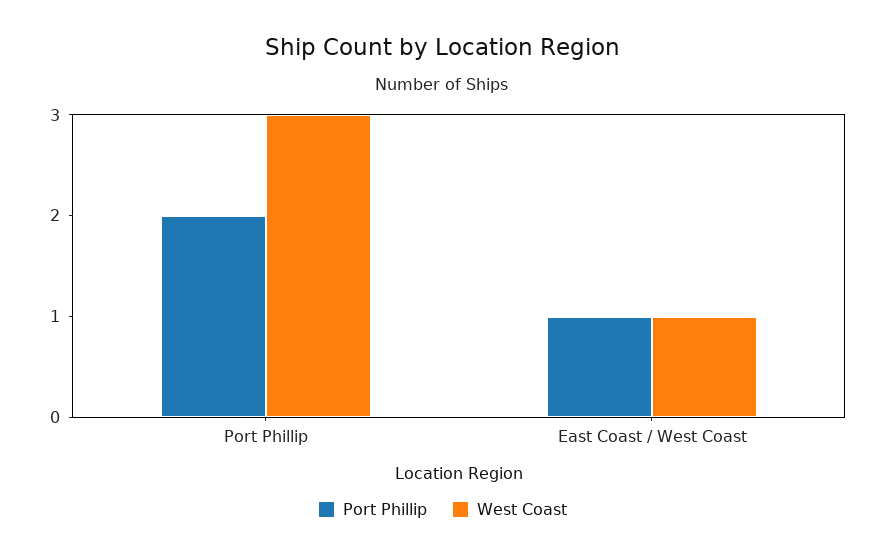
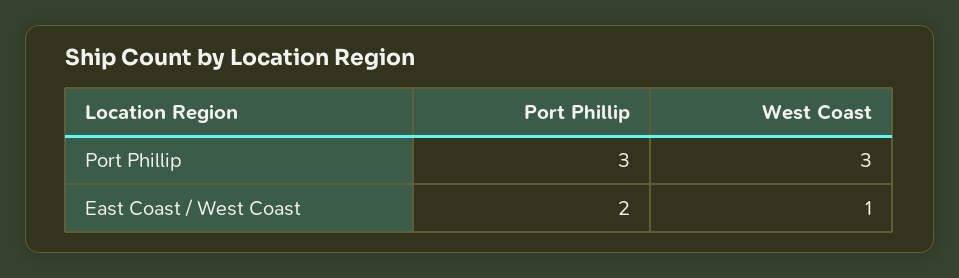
Port Phillip, Port Phillip: 2 -> 3
Port Phillip, East Coast / West Coast: 1 -> 2

